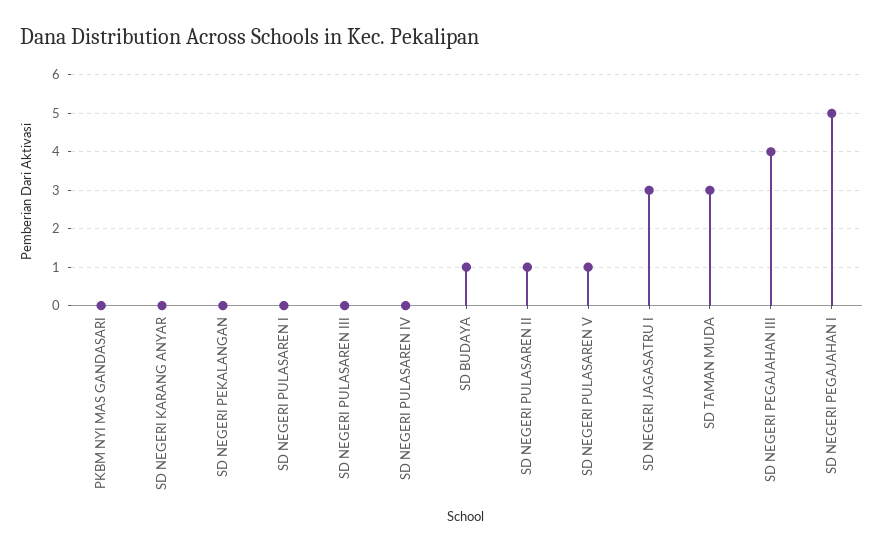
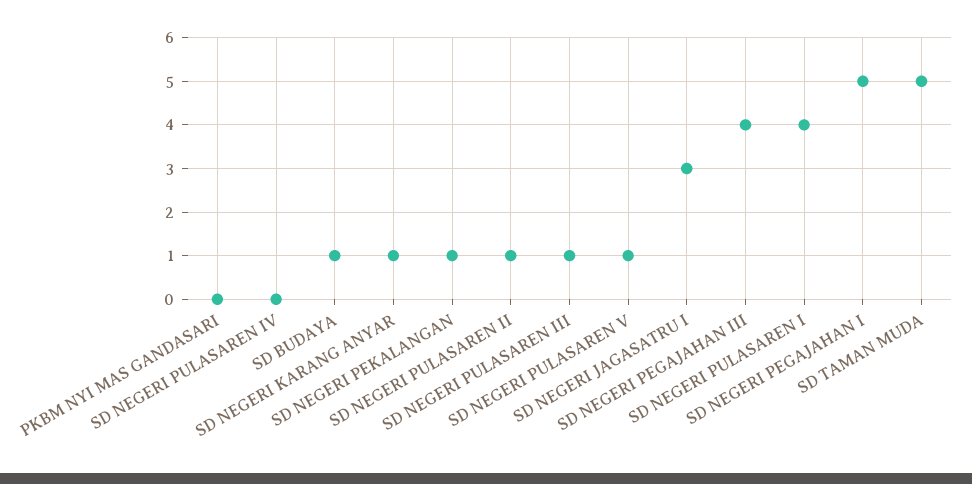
SD NEGERI KARANG ANYAR: 0 -> 1
SD NEGERI PEKALANGAN: 0 -> 1
SD NEGERI PULASAREN I: 0 -> 4
SD NEGERI PULASAREN III: 0 -> 1
SD TAMAN MUDA: 3 -> 5

